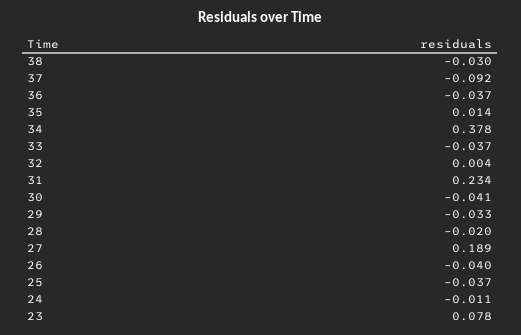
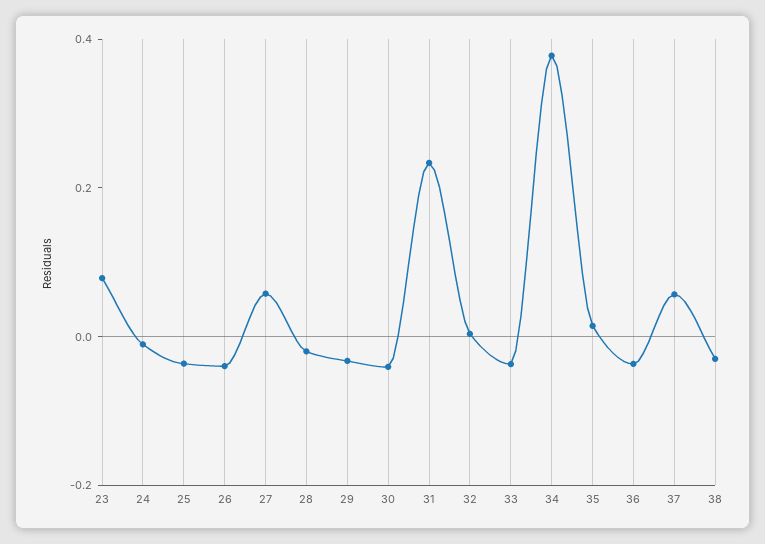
37: -0.092 -> 0.05
27: 0.189 -> 0.05

